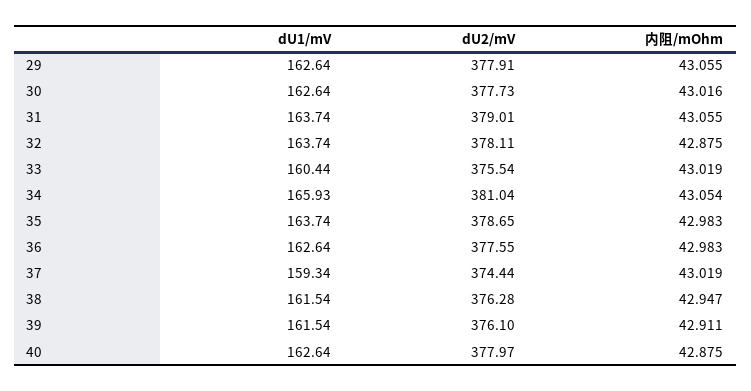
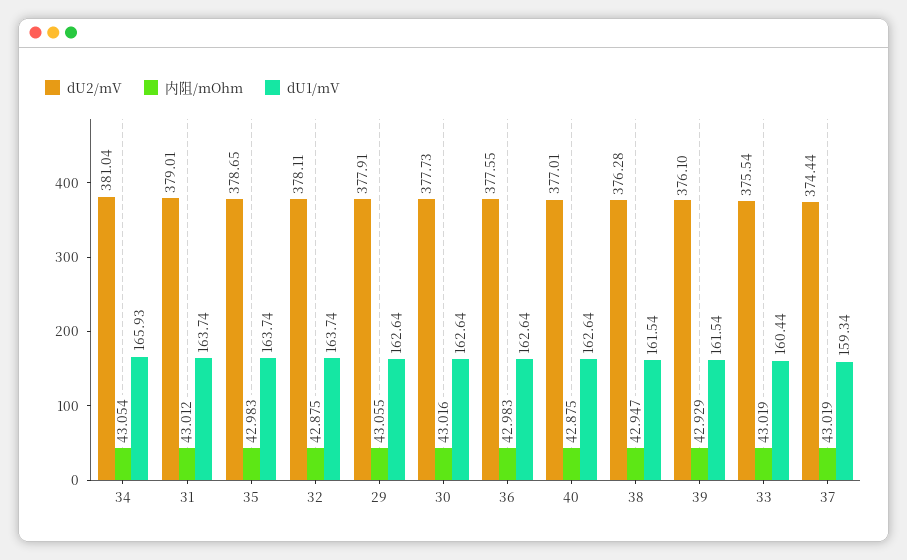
内阻/mOhm, 31: 43.055 -> 43.012
内阻/mOhm, 39: 42.911 -> 42.929
dU2/mV, 40: 377.97 -> 377.01

